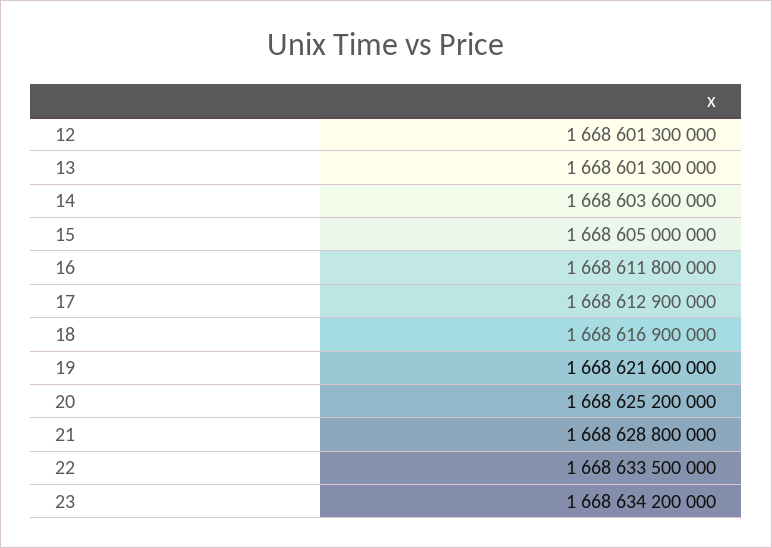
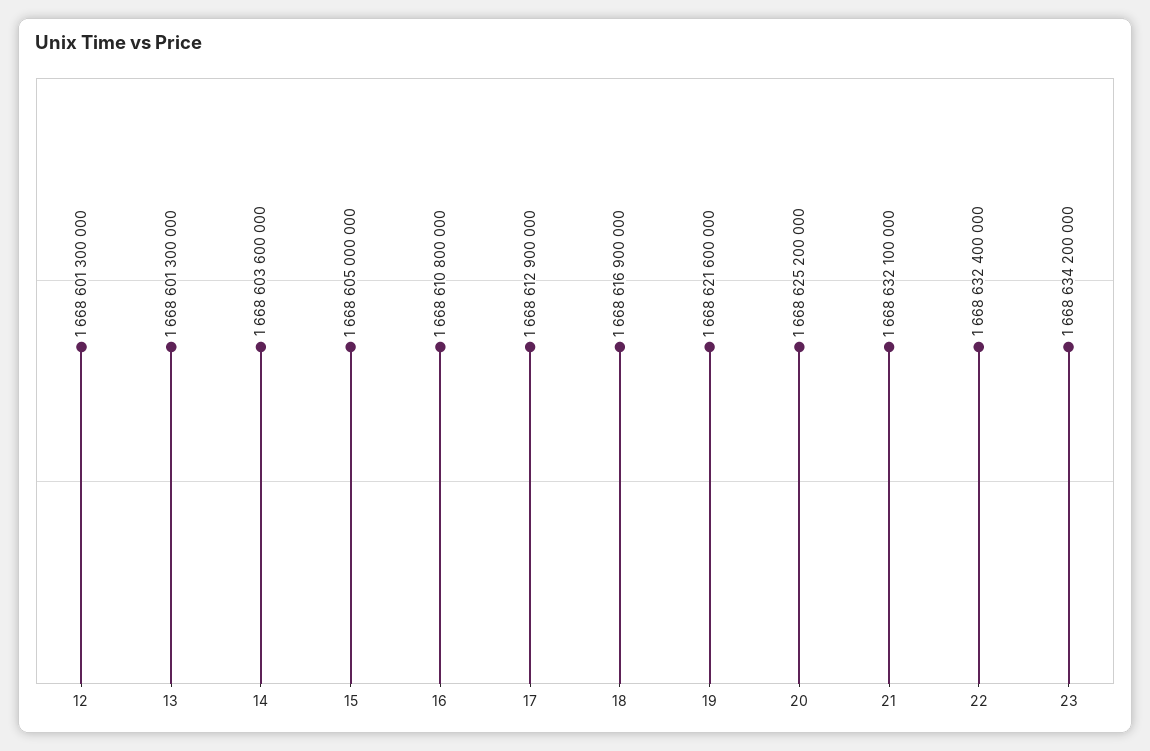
16: 1668611800000 -> 1668610800000
21: 1668628800000 -> 1668632100000
22: 1668633500000 -> 1668632400000

